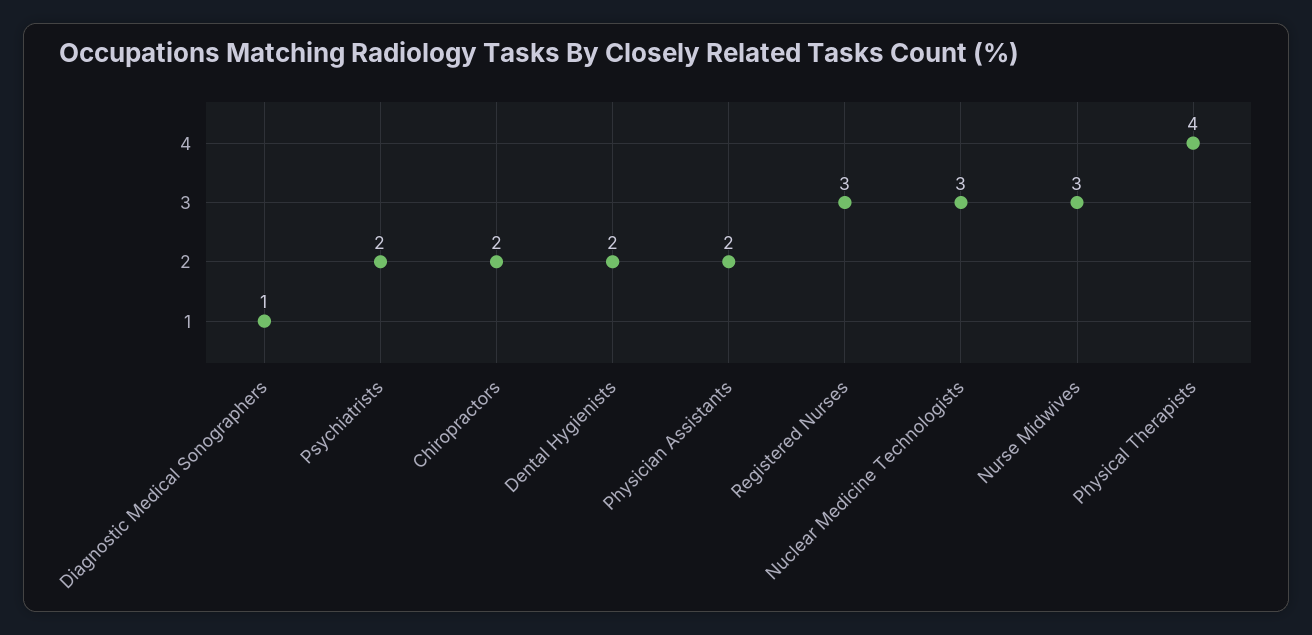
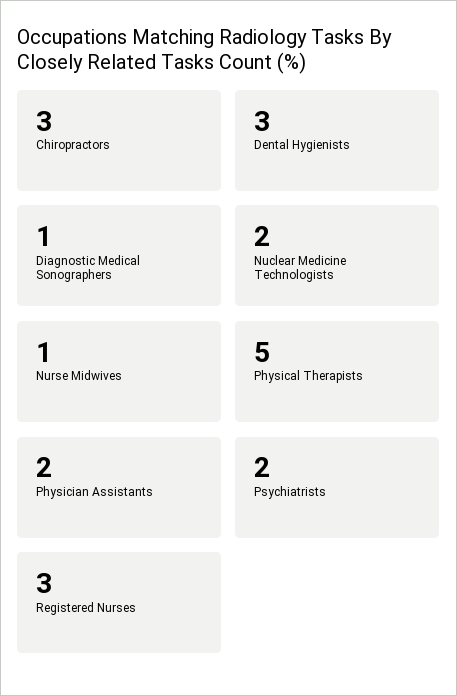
Chiropractors: 2 -> 3
Dental Hygienists: 2 -> 3
Nuclear Medicine Technologists: 3 -> 2
Nurse Midwives: 3 -> 1
Physical Therapists: 4 -> 5

